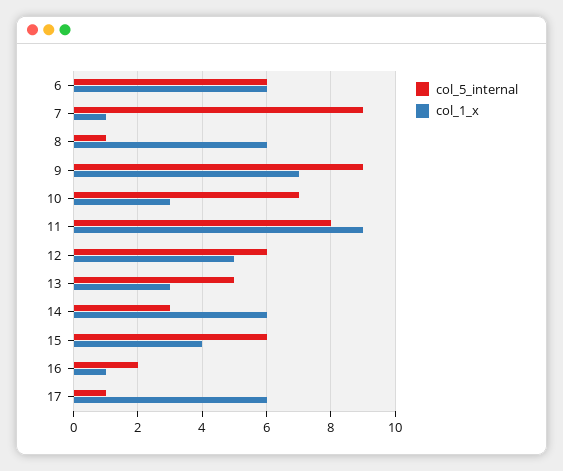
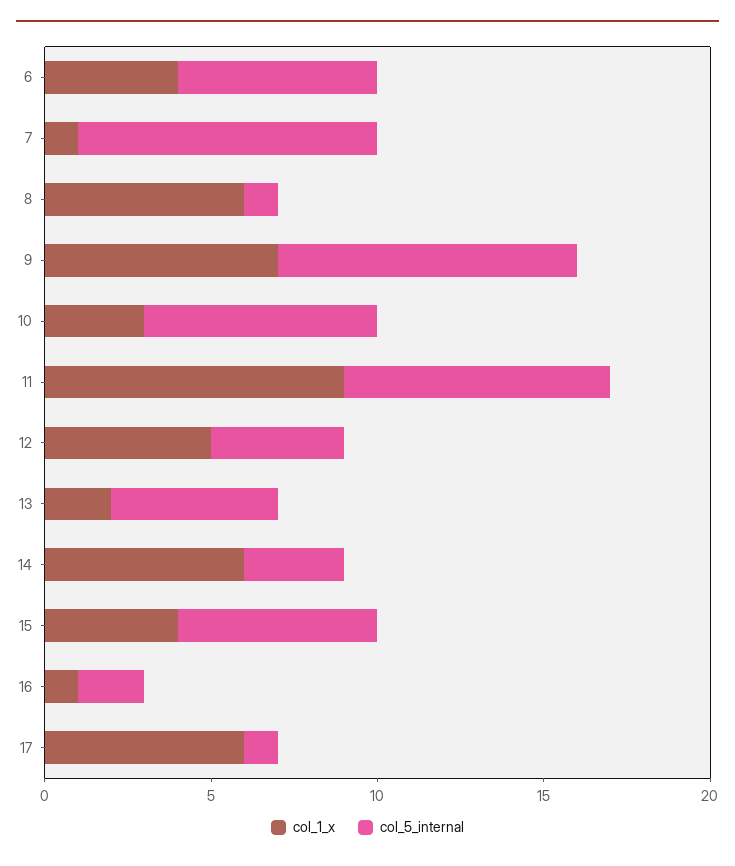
col_1_x, 6: 6 -> 4
col_5_internal, 12: 6 -> 4
col_1_x, 13: 3 -> 2

